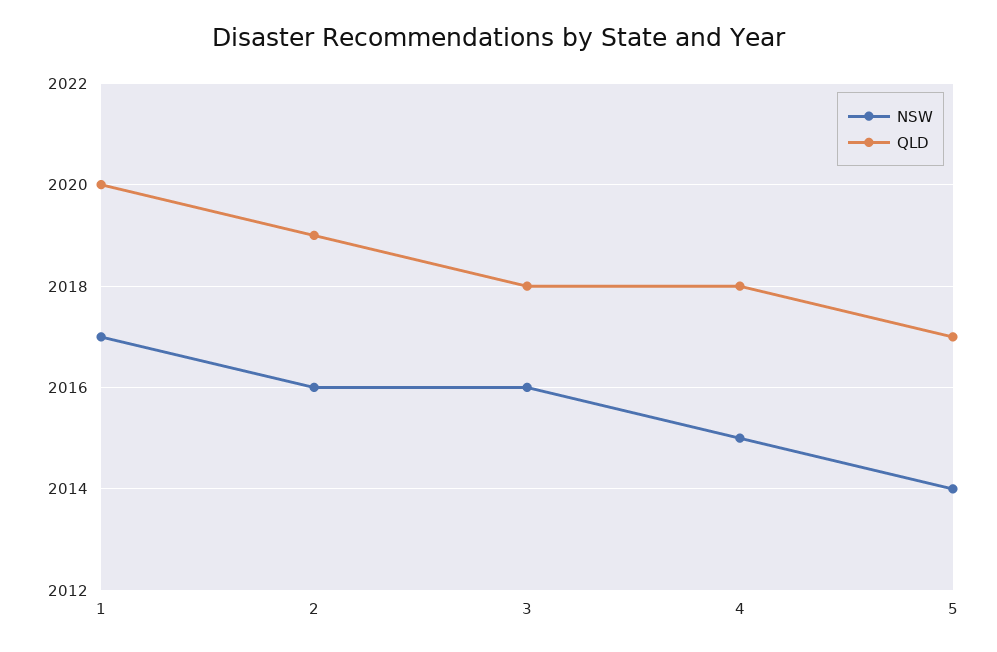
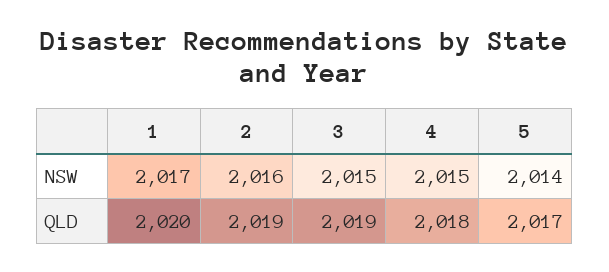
NSW, 3: 2016 -> 2015
QLD, 3: 2018 -> 2019

